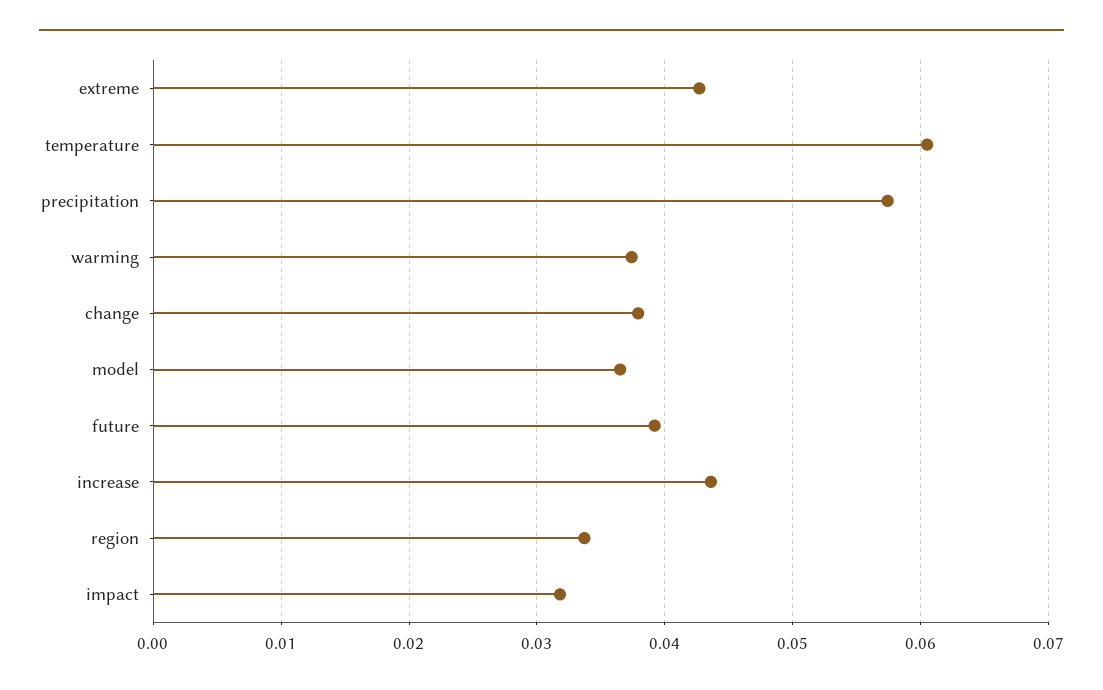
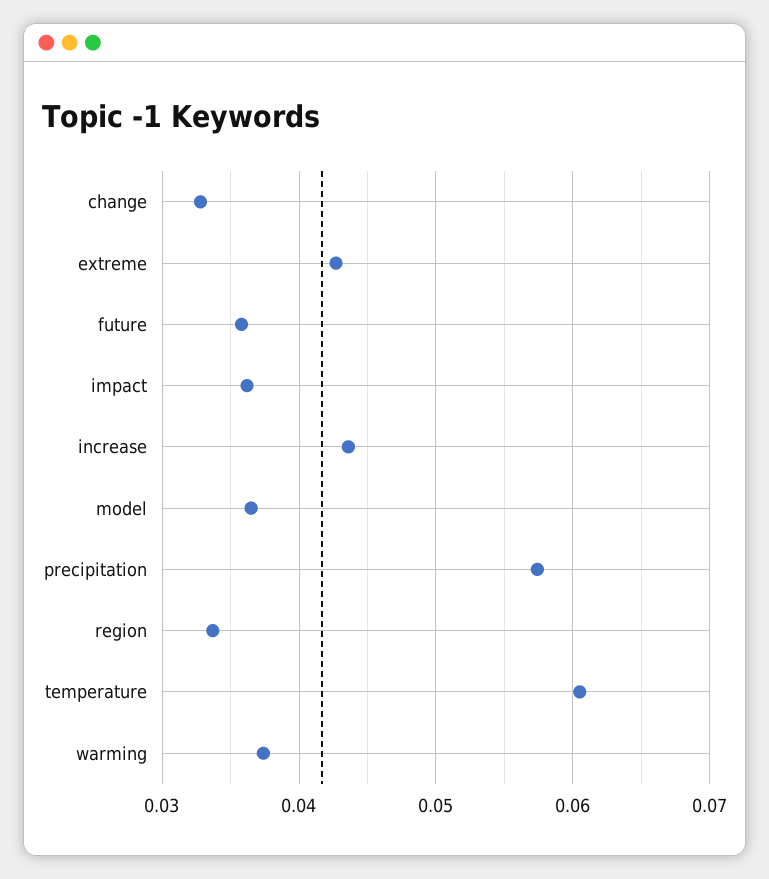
change: 0.038 -> 0.033
future: 0.039 -> 0.036
impact: 0.032 -> 0.036

